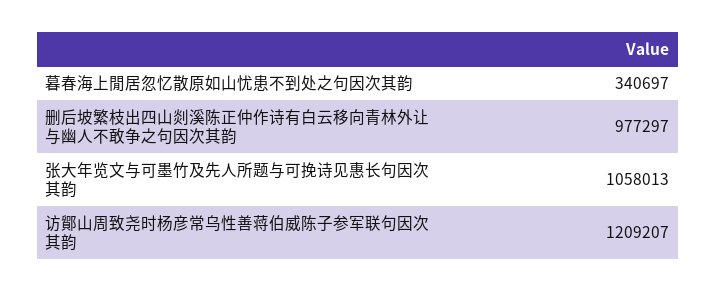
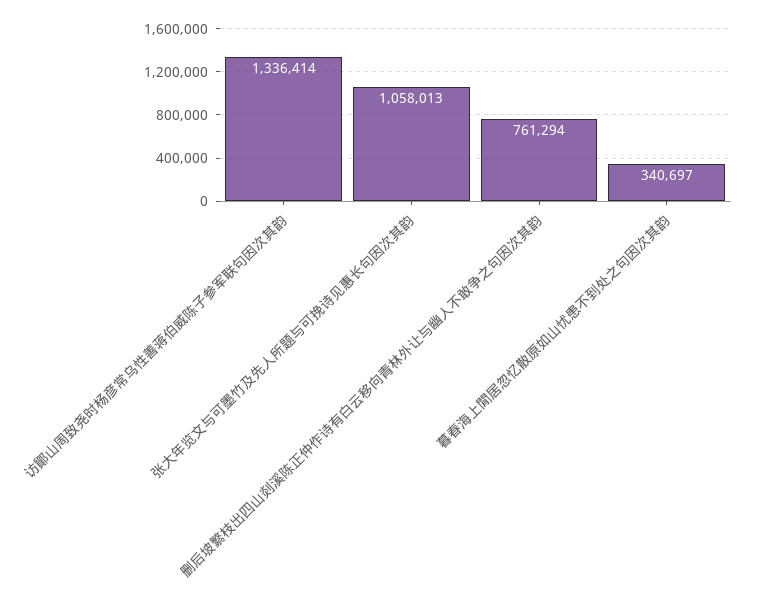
删后坡繁枝出四山剡溪陈正仲作诗有白云移向青林外让与幽人不敢争之句因次其韵: 977297 -> 761294
访鄮山周致尧时杨彦常乌性善蒋伯威陈子参军联句因次其韵: 1209207 -> 1336414

